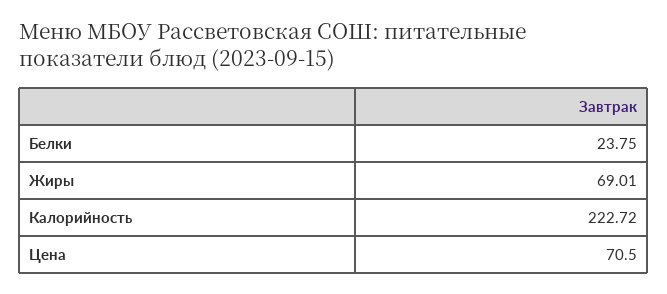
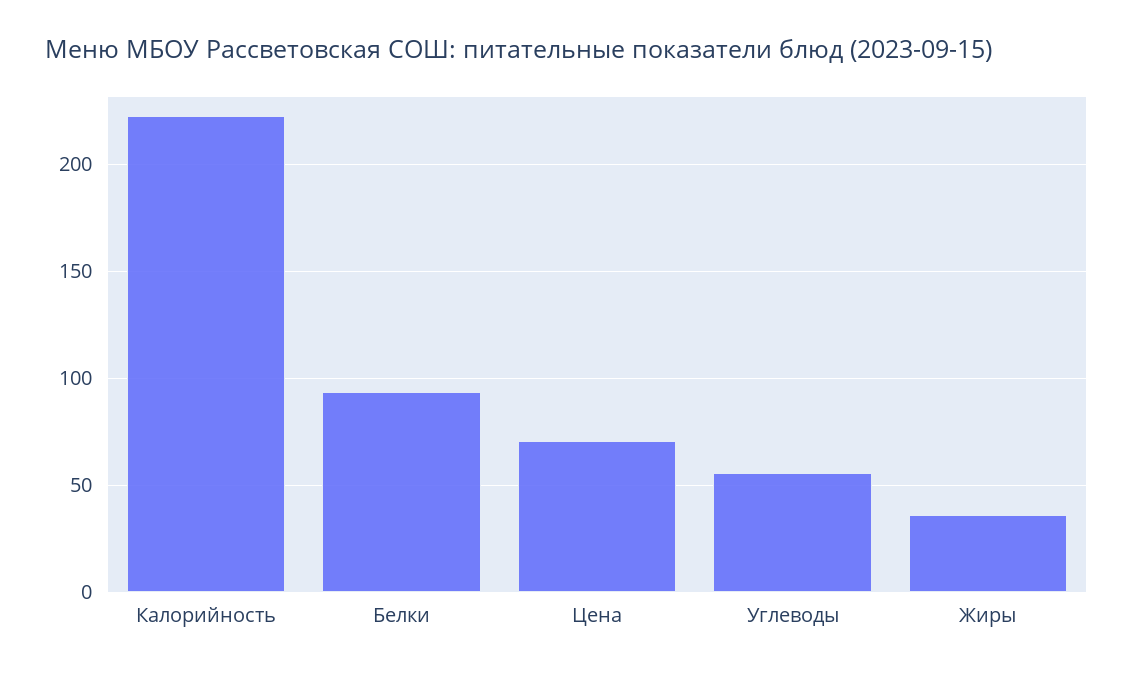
Белки: 23.75 -> 95
Жиры: 69.01 -> 35
Углеводы: none -> 55

